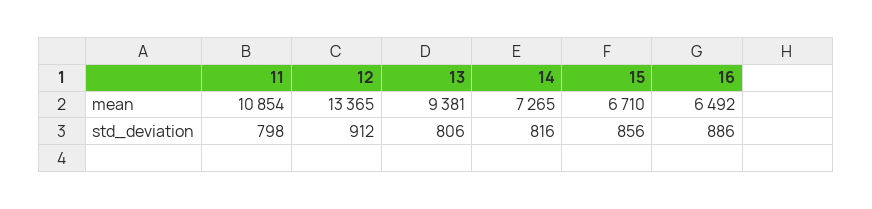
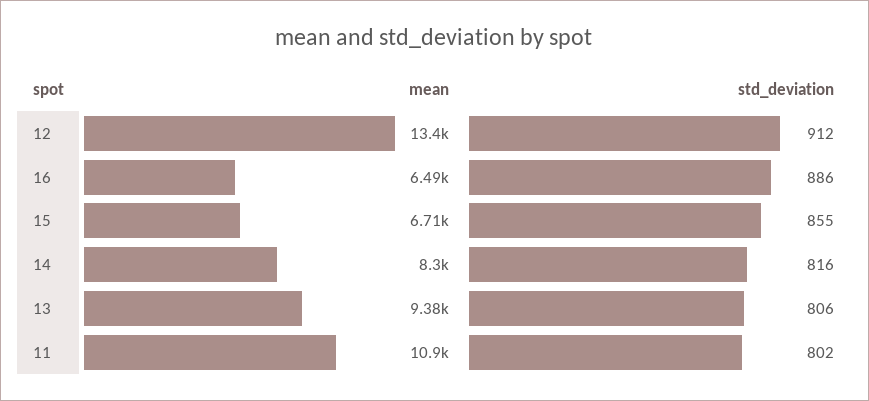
14, mean: 7265 -> 8300
11, std_deviation: 798 -> 802
15, std_deviation: 856 -> 855

